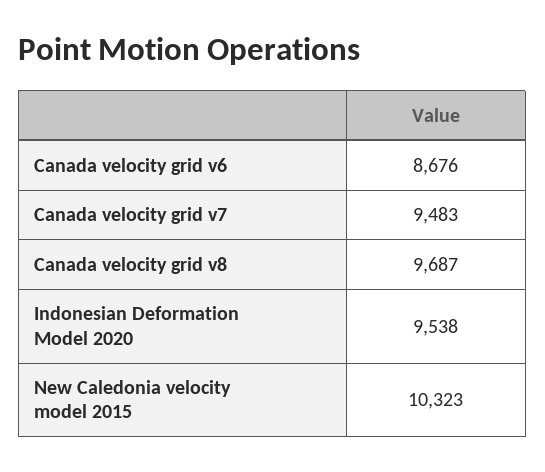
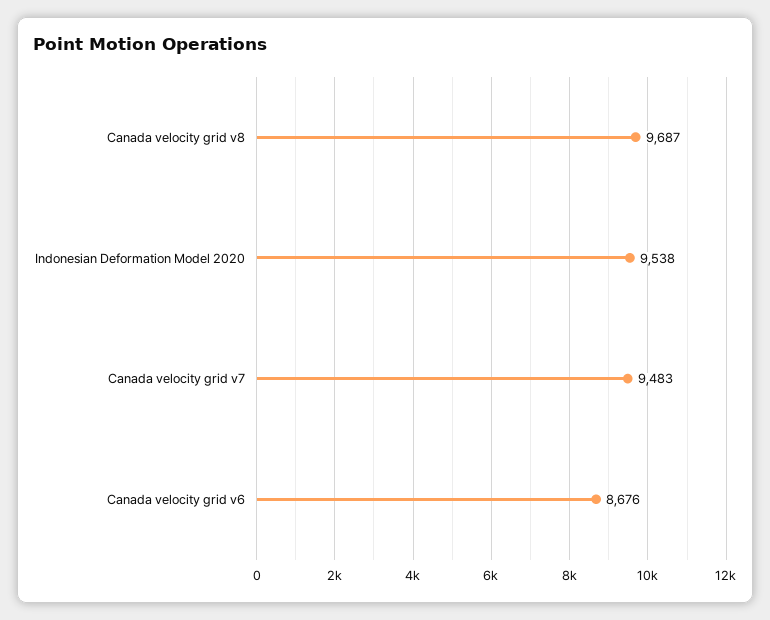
New Caledonia velocity model 2015: 10323 -> none

